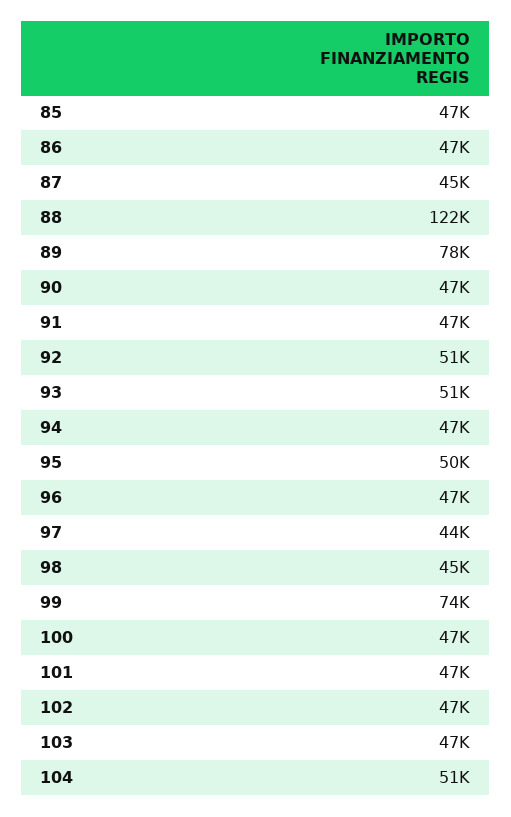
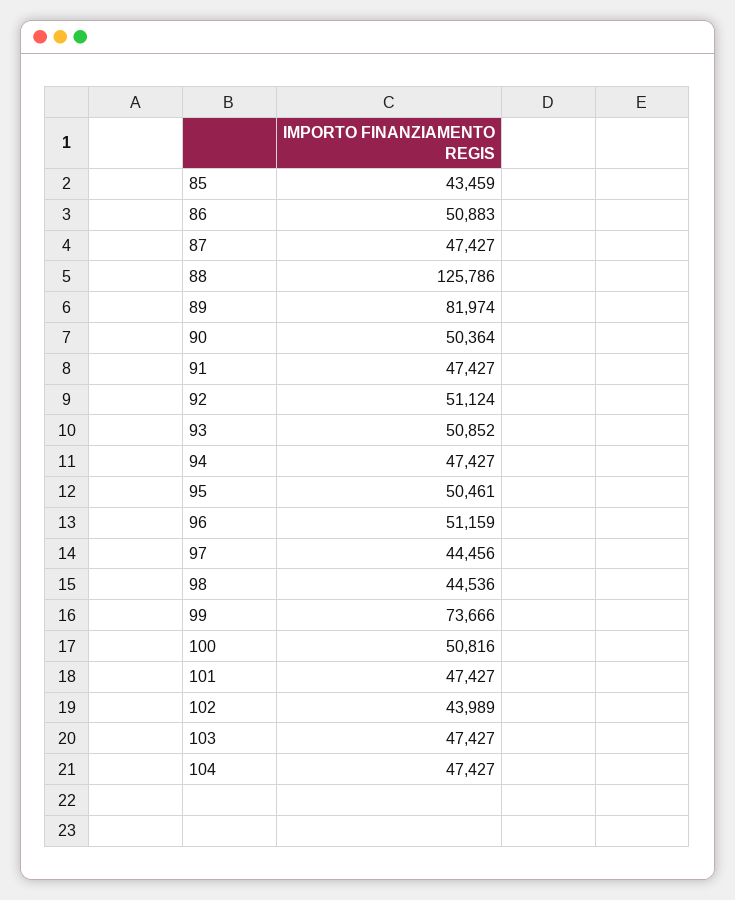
85: 47000 -> 43459
86: 47000 -> 50883
87: 45000 -> 47427
88: 122000 -> 125786
89: 78000 -> 81974
90: 47000 -> 50364
96: 47000 -> 51159
100: 47000 -> 50816
102: 47000 -> 43989
104: 51000 -> 47427

